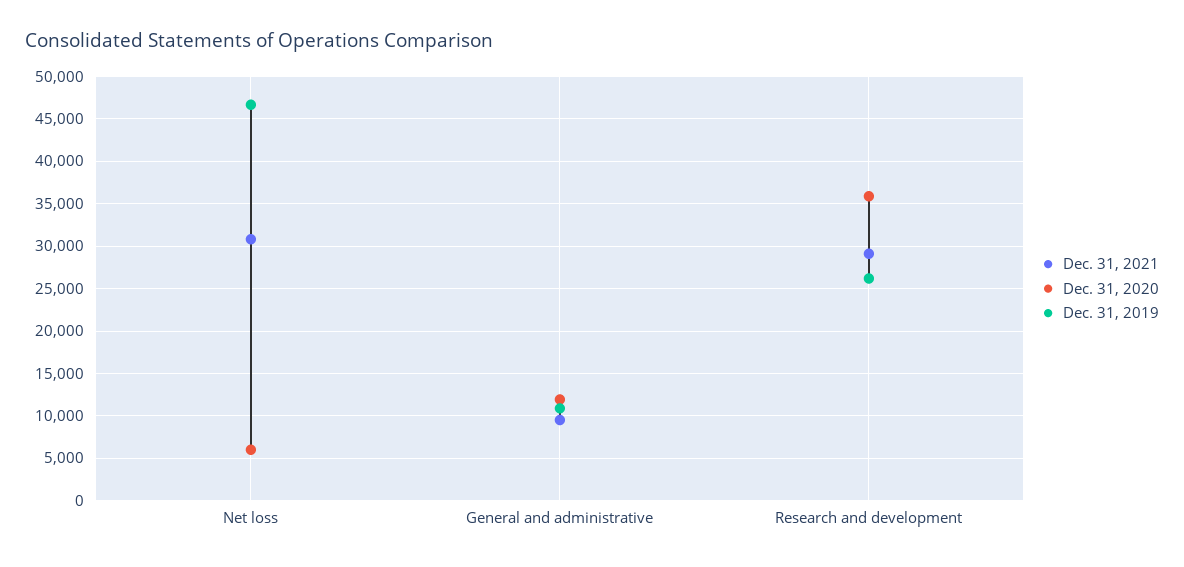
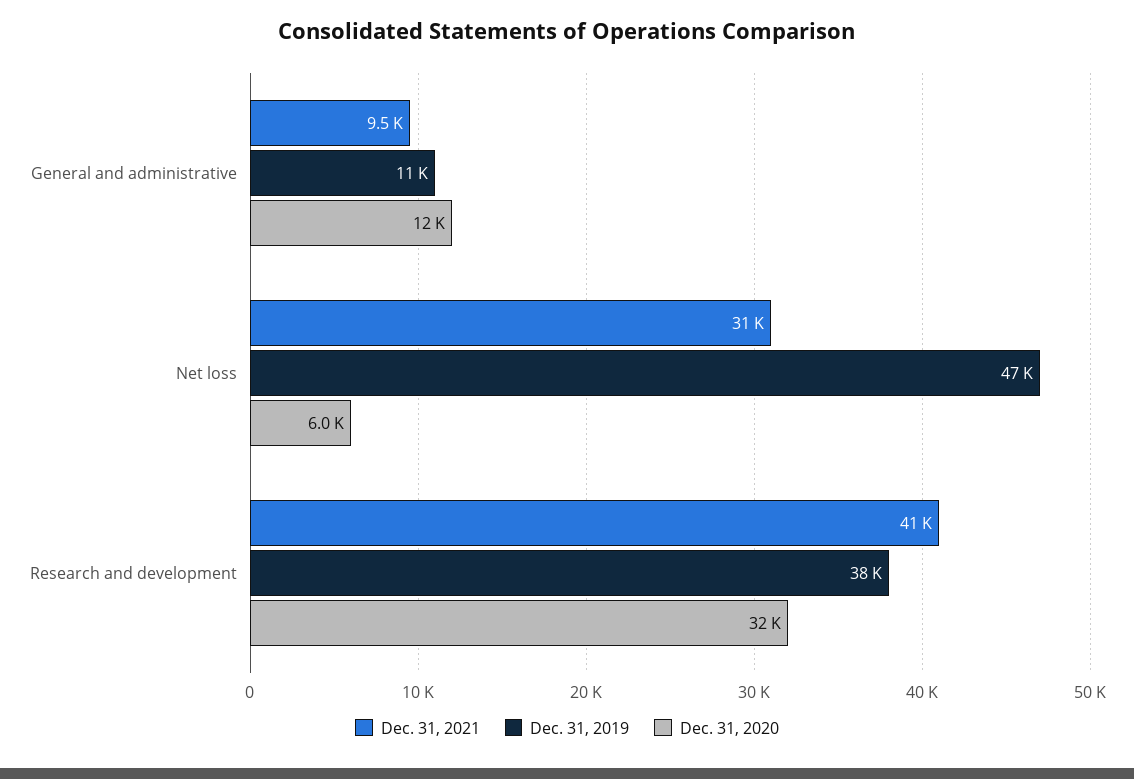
Dec. 31, 2021, Research and development: 29000 -> 41000
Dec. 31, 2020, Research and development: 36000 -> 32000
Dec. 31, 2019, Research and development: 26000 -> 38000

